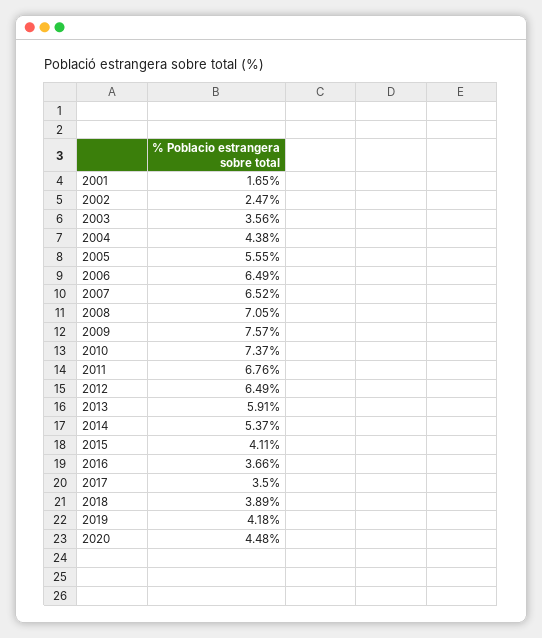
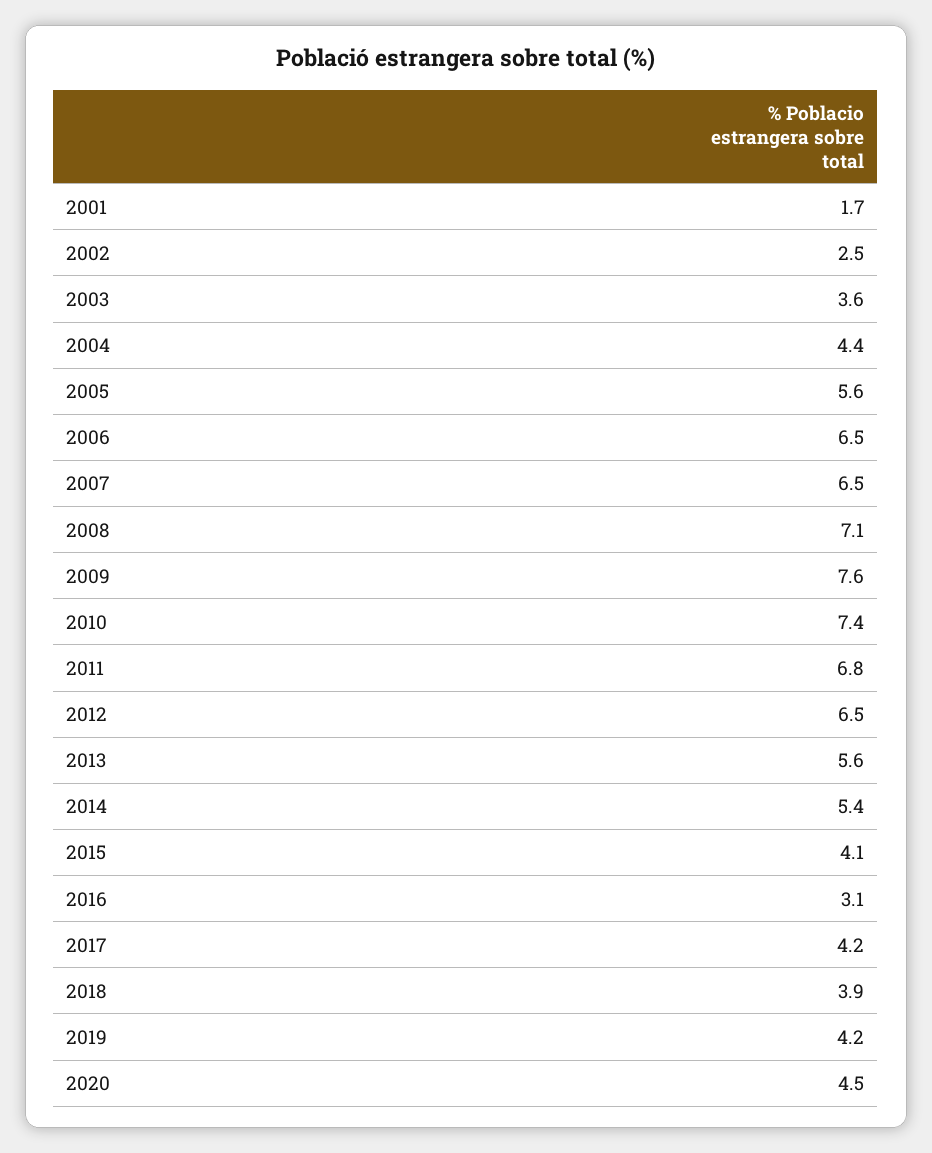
2013: 5.91 -> 5.6
2016: 3.66 -> 3.1
2017: 3.5 -> 4.2

